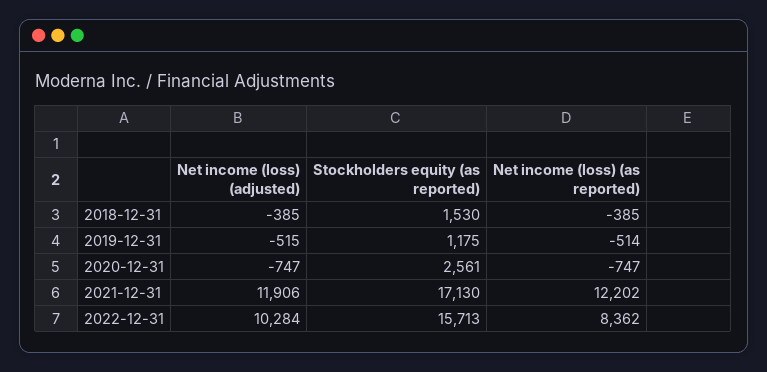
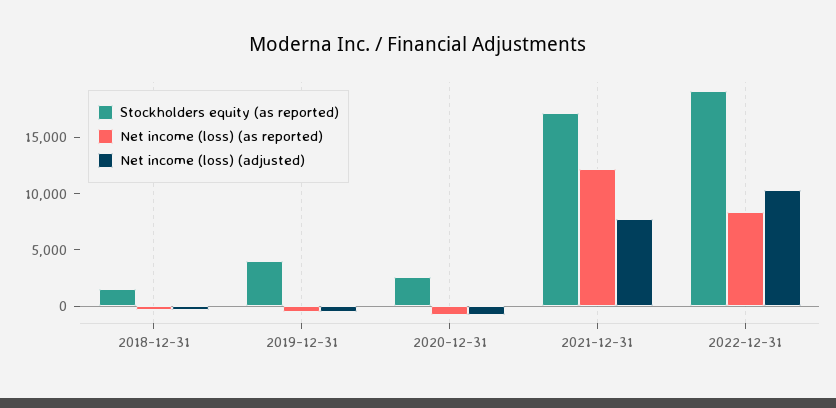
Stockholders equity (as reported), 2019-12-31: 1175 -> 4000
Net income (loss) (adjusted), 2021-12-31: 11906 -> 8000
Stockholders equity (as reported), 2022-12-31: 15713 -> 19000

